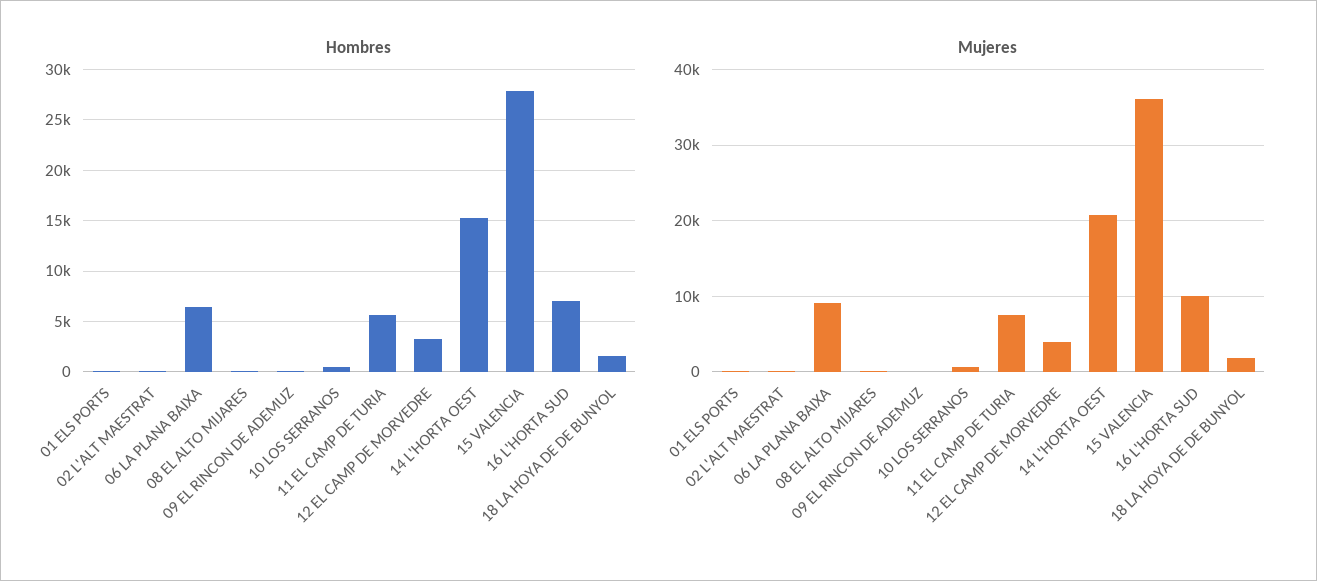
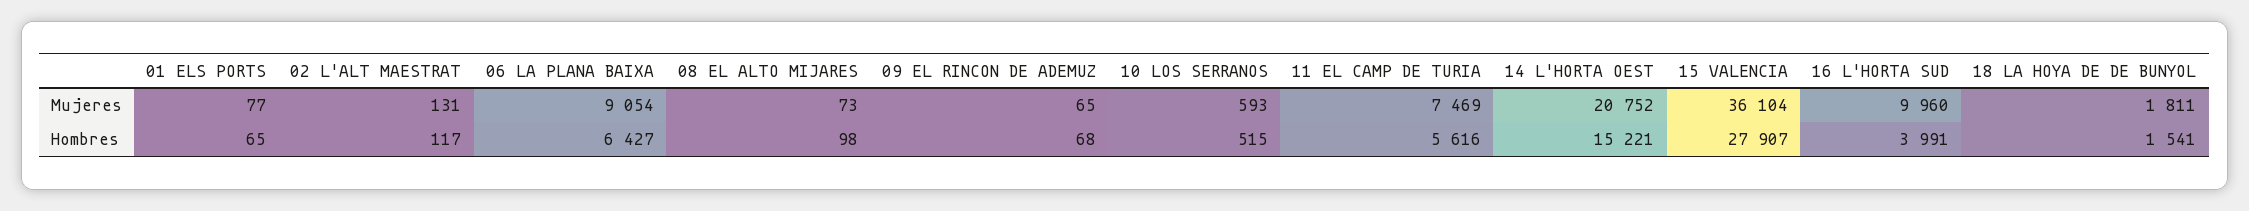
Hombres, 12 EL CAMP DE MORVEDRE: 3000 -> none
Hombres, 16 L'HORTA SUD: 7000 -> 3991
Mujeres, 12 EL CAMP DE MORVEDRE: 4000 -> none

